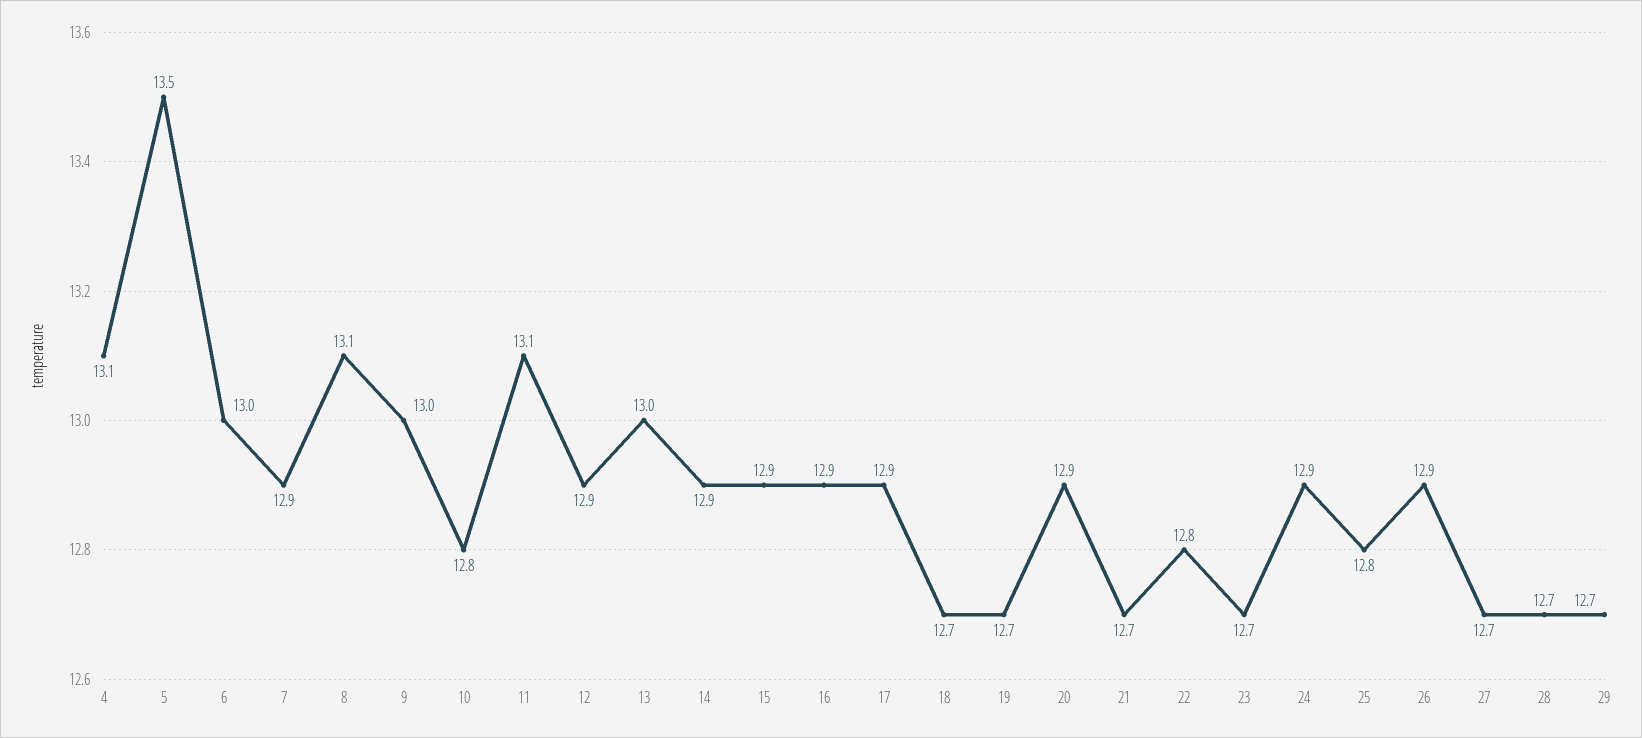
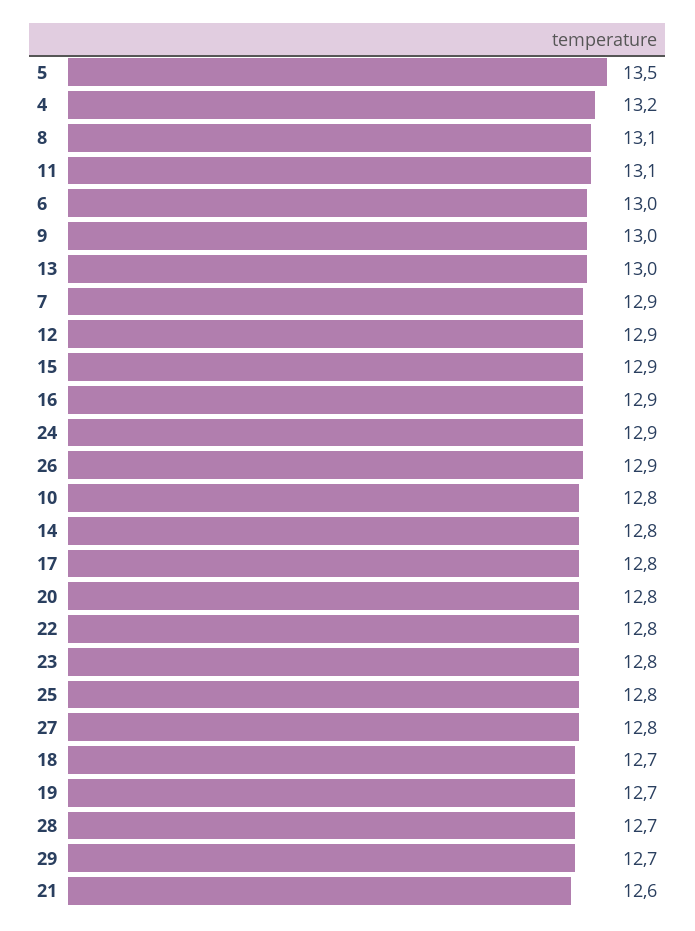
4: 13.1 -> 13.2
14: 12.9 -> 12.8
17: 12.9 -> 12.8
20: 12.9 -> 12.8
21: 12.7 -> 12.6
23: 12.7 -> 12.8
27: 12.7 -> 12.8

